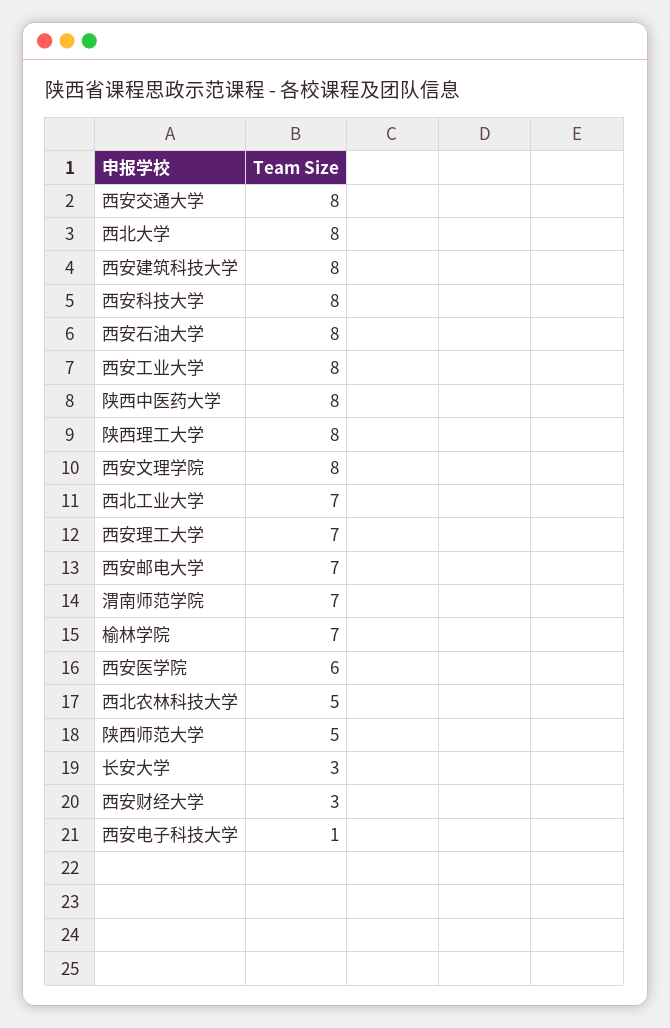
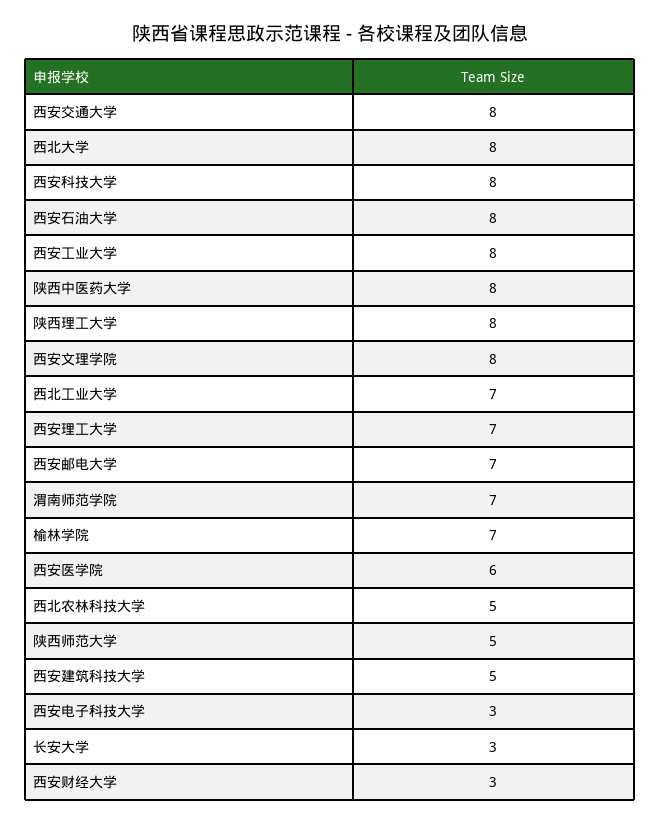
西安建筑科技大学: 8 -> 5
西安电子科技大学: 1 -> 3

